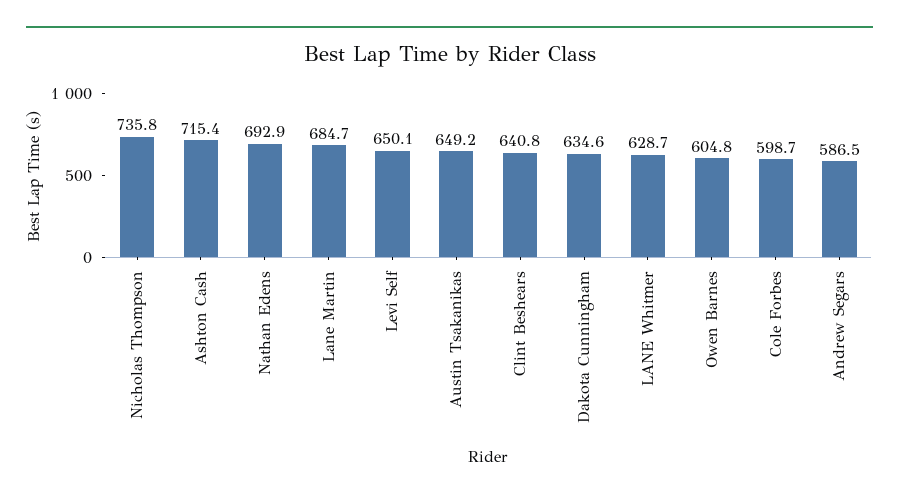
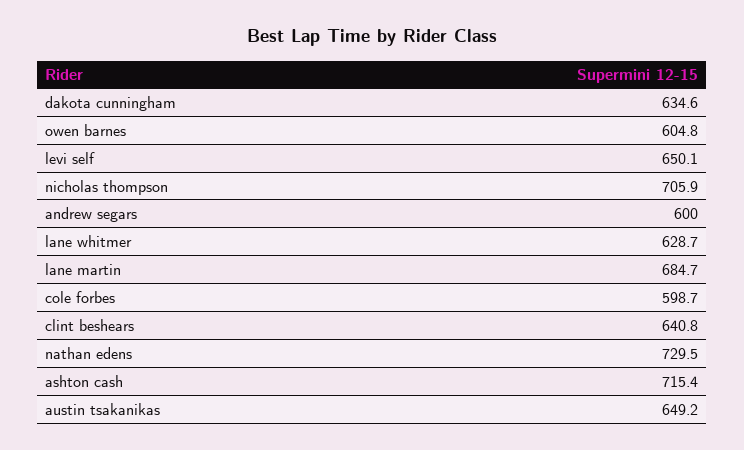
Nicholas Thompson: 735.8 -> 705.9
Nathan Edens: 692.9 -> 729.5
Andrew Segars: 586.5 -> 600

